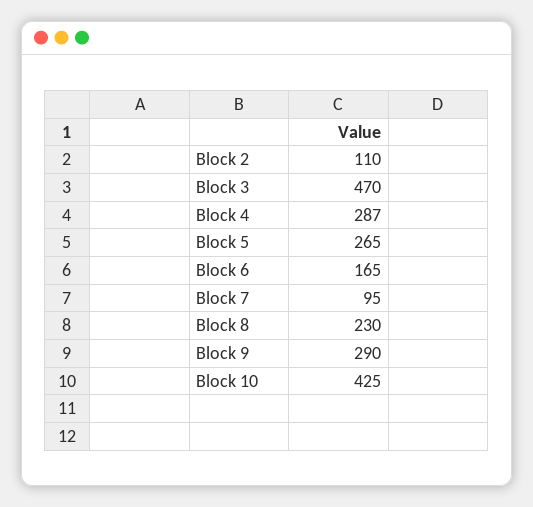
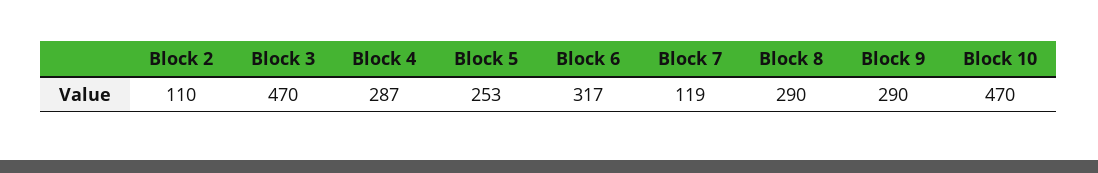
Block 5: 265 -> 253
Block 6: 165 -> 317
Block 7: 95 -> 119
Block 8: 230 -> 290
Block 10: 425 -> 470

